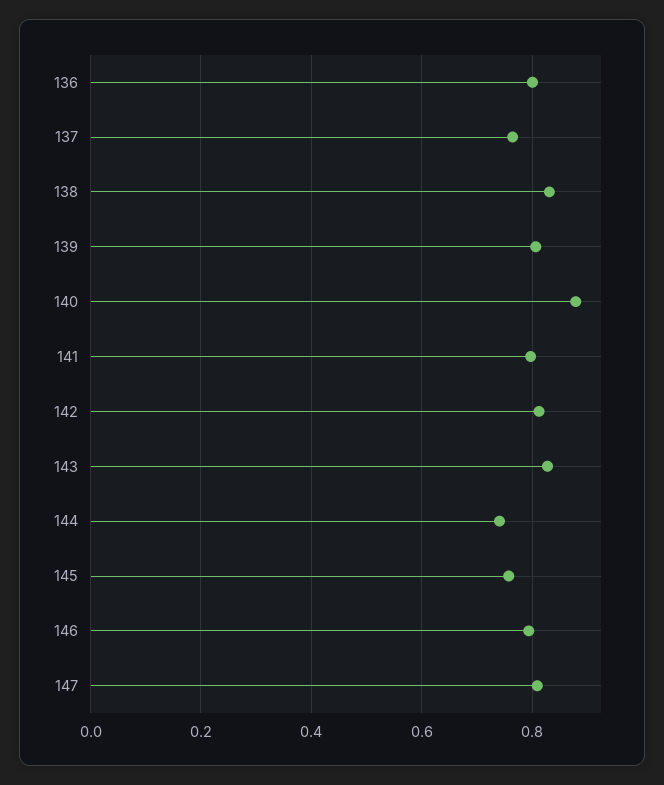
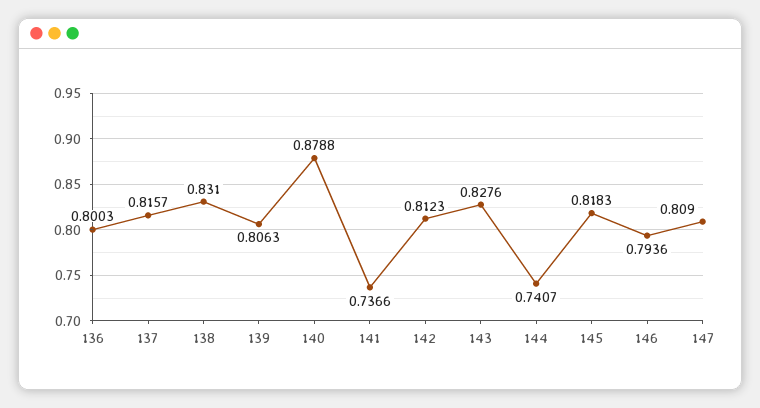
137: 0.76 -> 0.8157
141: 0.8 -> 0.7366
145: 0.76 -> 0.8183

